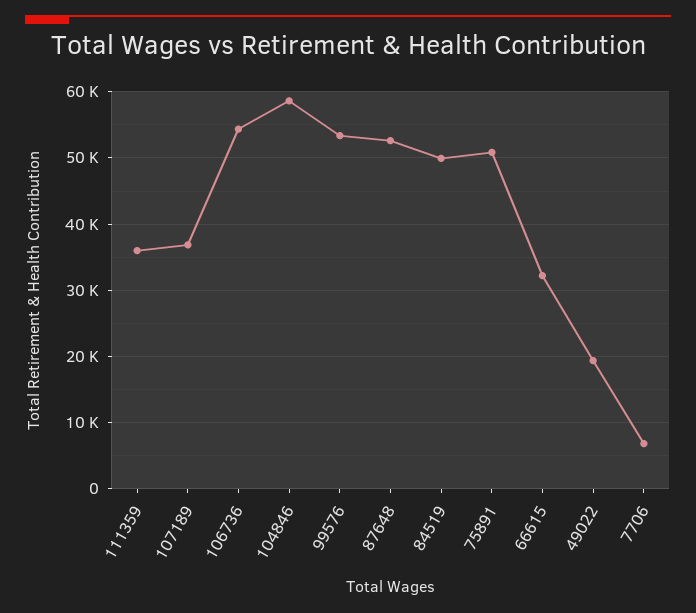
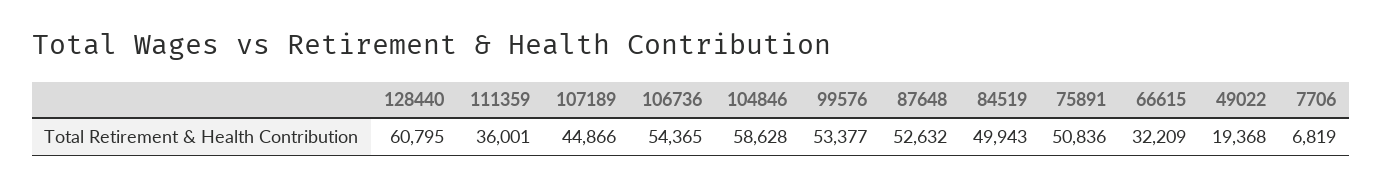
107189: 37000 -> 44866
128440: none -> 60795

